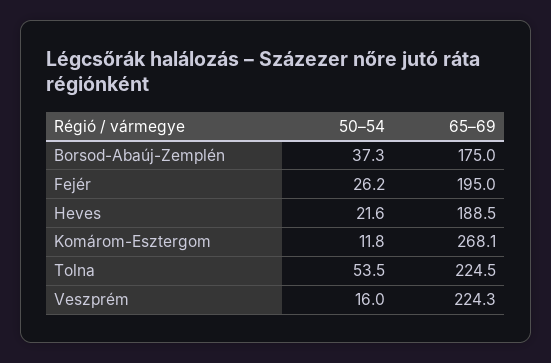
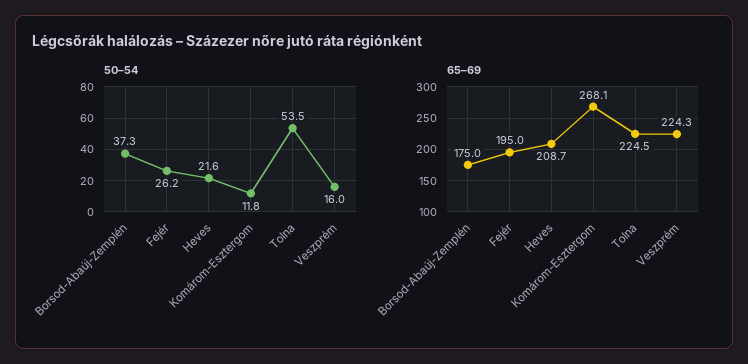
65–69, Heves: 188.5 -> 208.7

